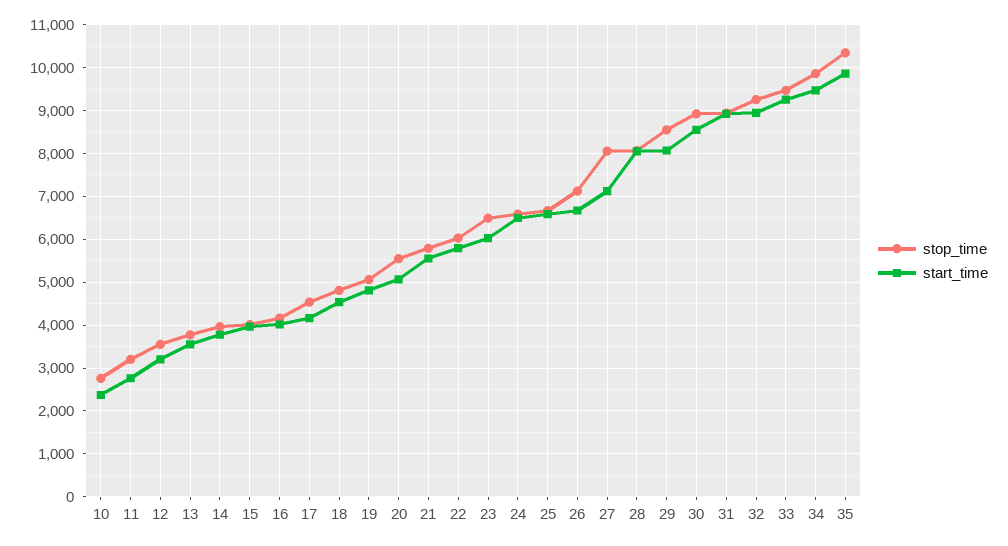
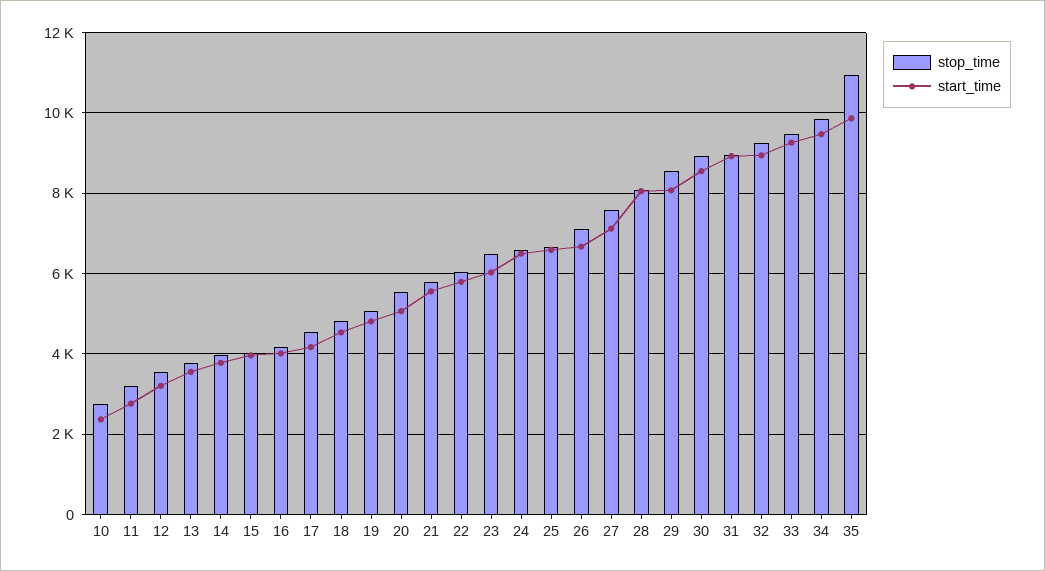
stop_time, 27: 8000 -> 7600
stop_time, 35: 10400 -> 11000

